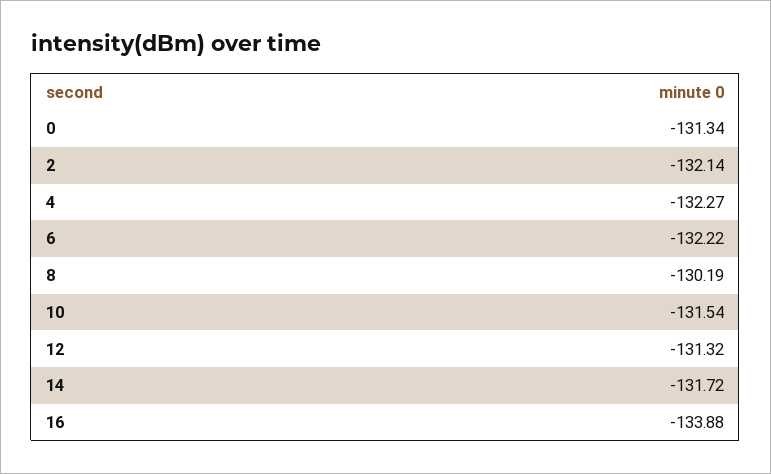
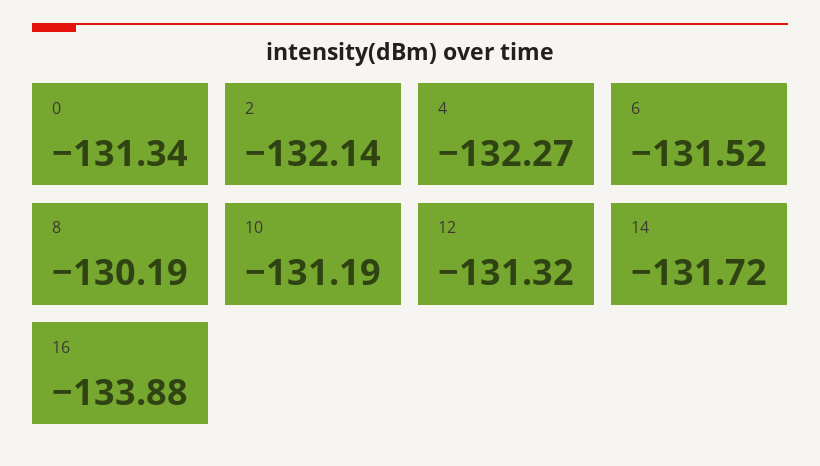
6: -132.22 -> -131.52
10: -131.54 -> -131.19

